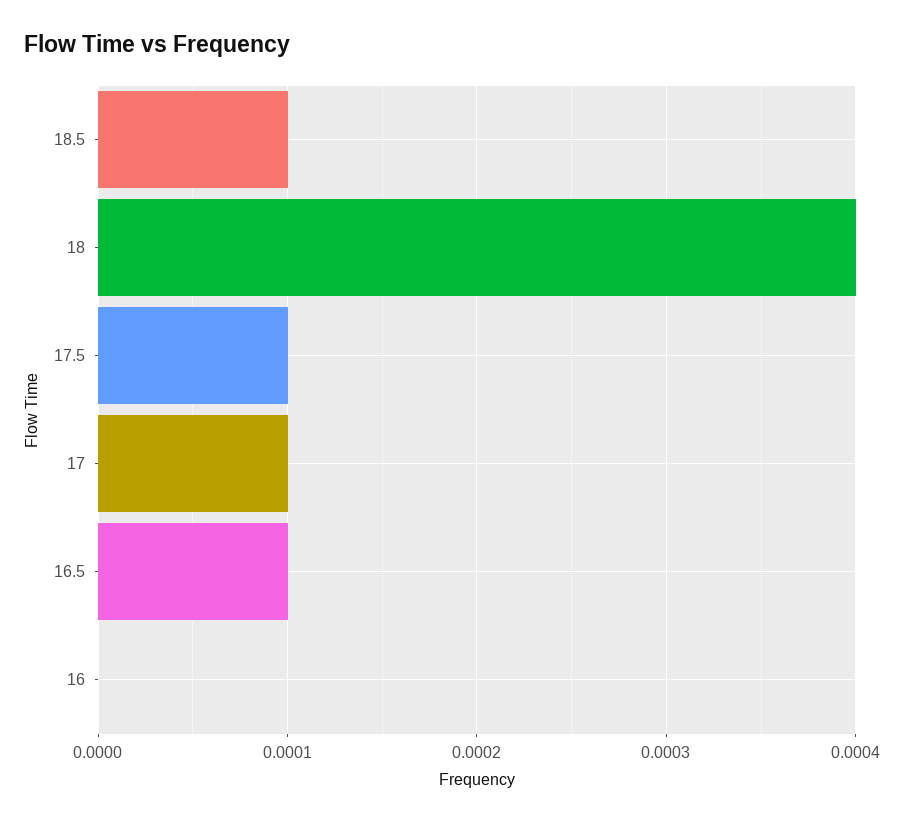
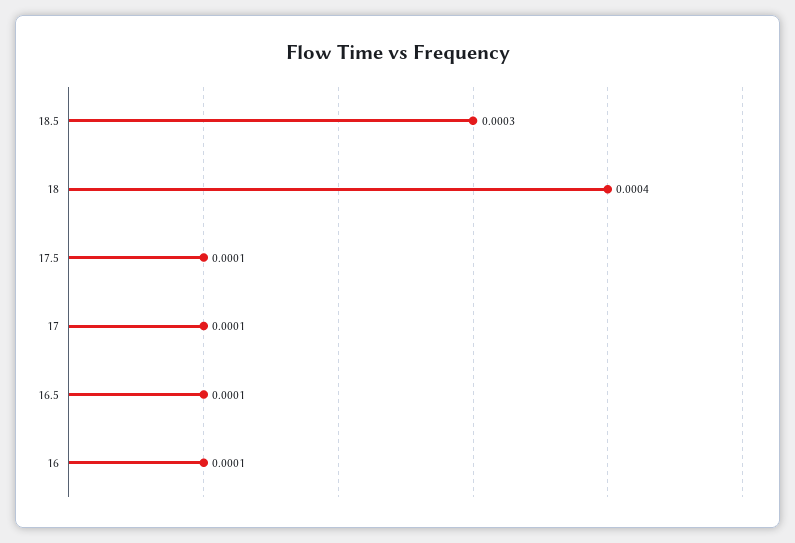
18.5: 0.0001 -> 0.0003
16: 0 -> 0.0001

